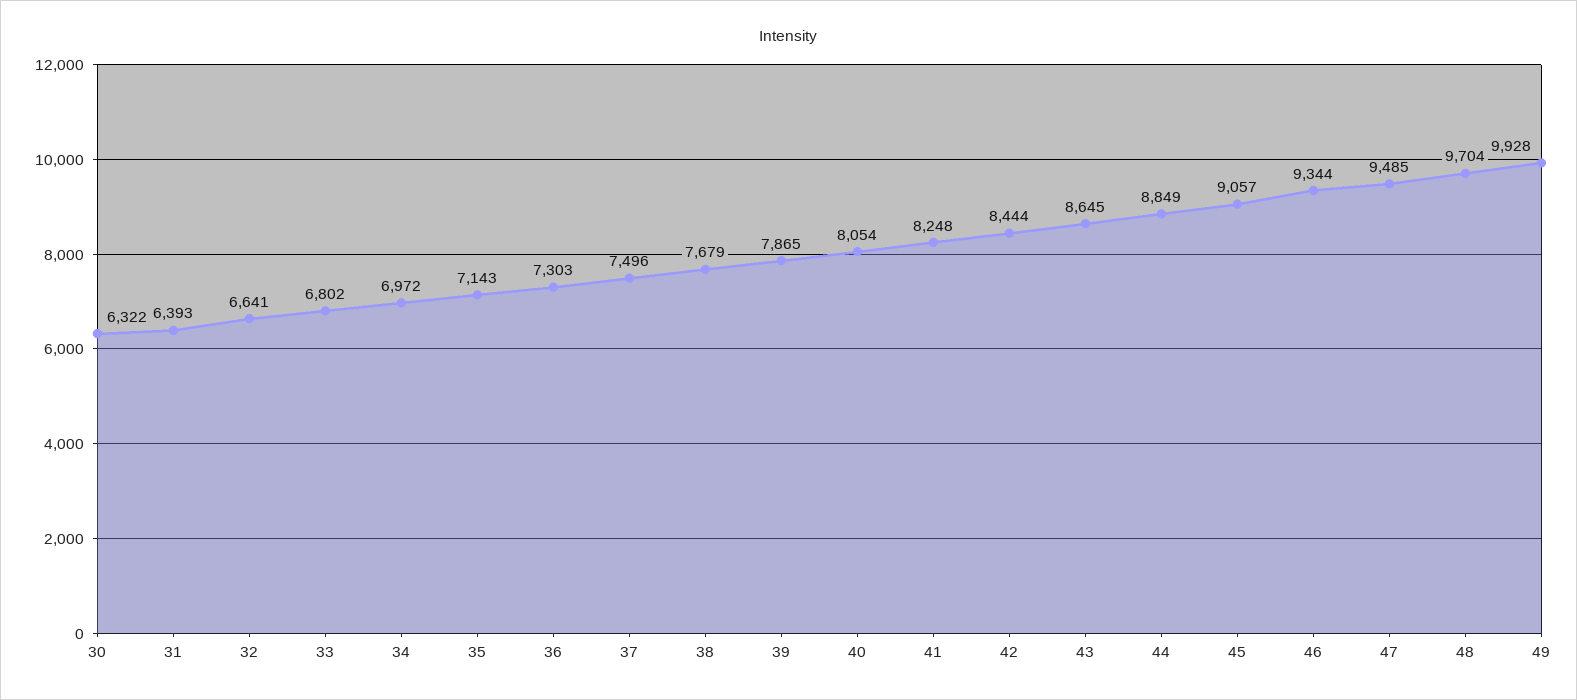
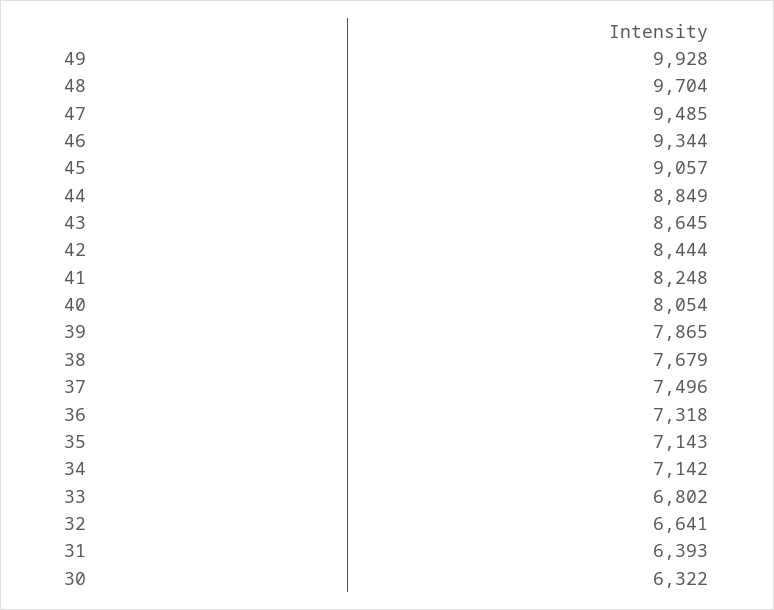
34: 6972 -> 7142
36: 7303 -> 7318

